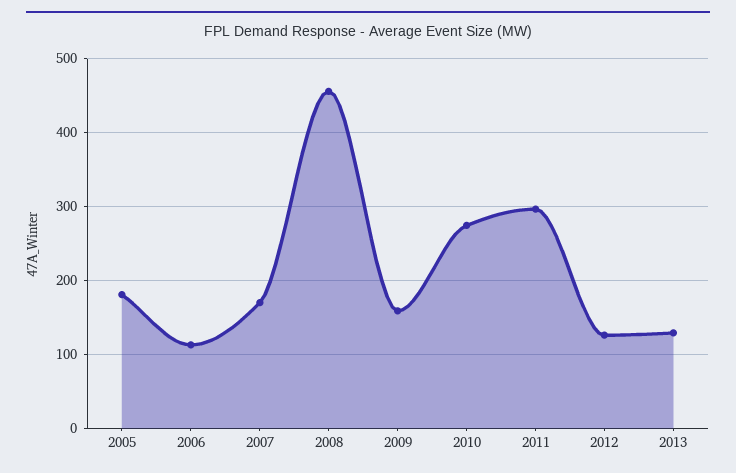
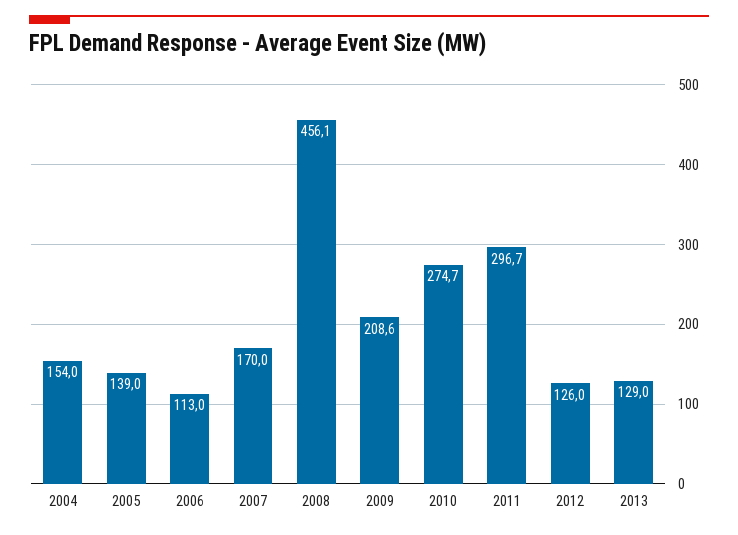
2005: 180 -> 139
2009: 160 -> 208.6
2004: none -> 154

